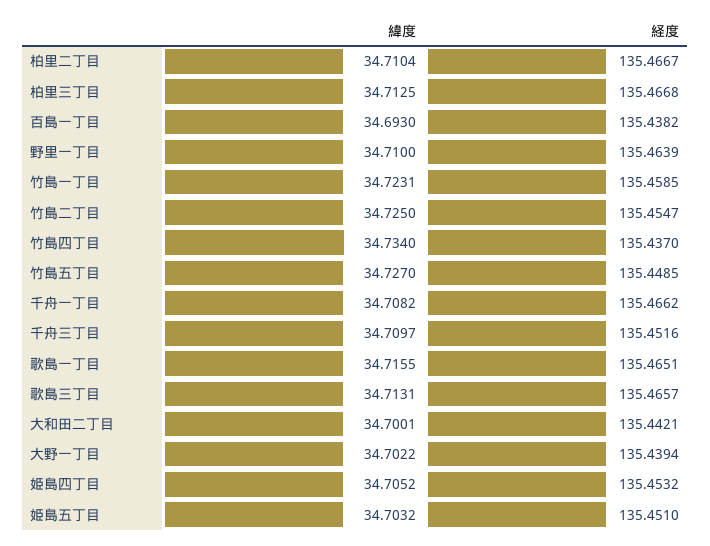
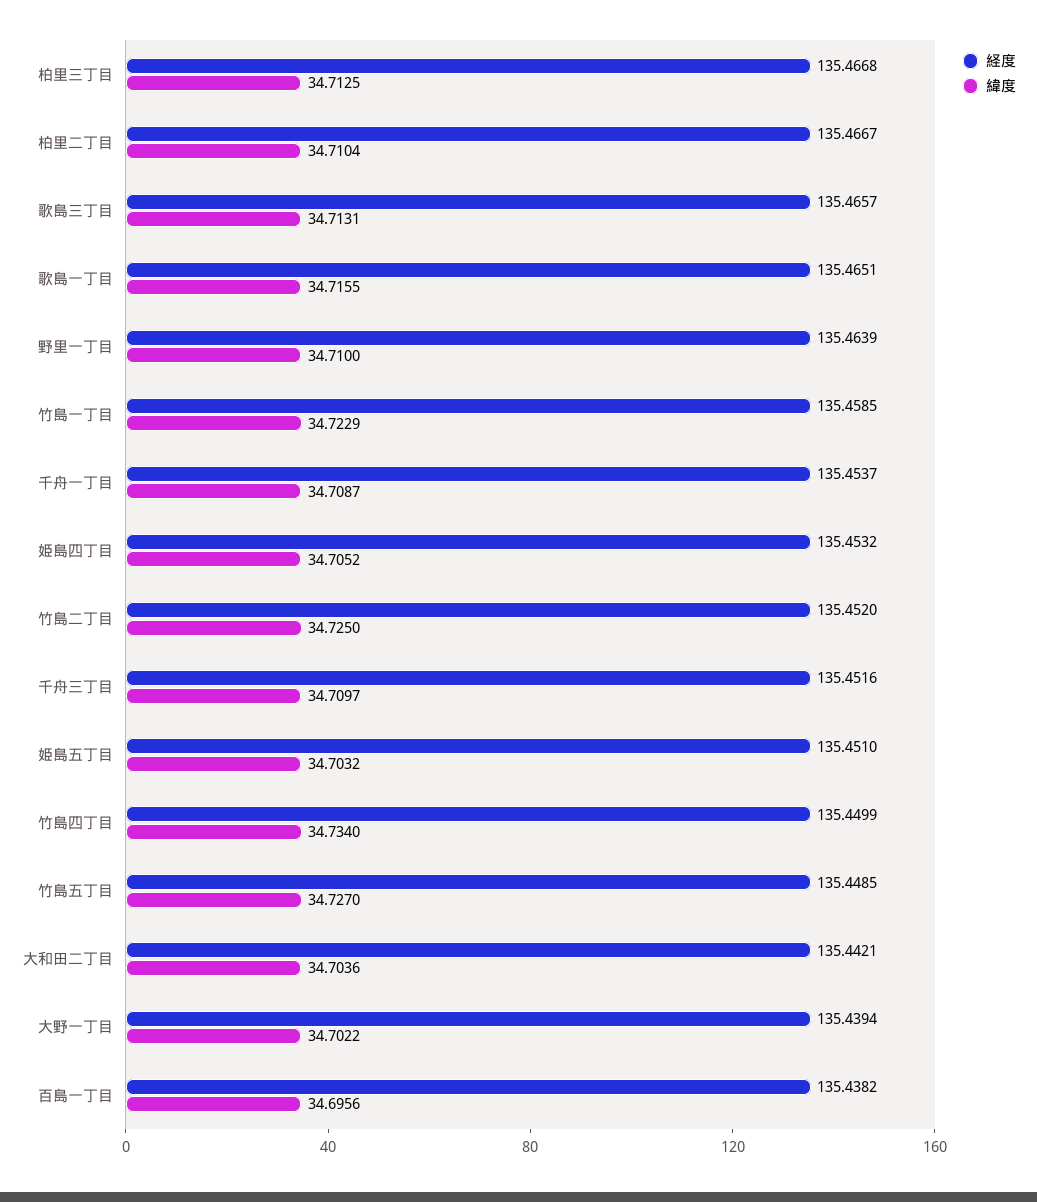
緯度, 百島一丁目: 34.693 -> 34.6956
緯度, 竹島一丁目: 34.7231 -> 34.7229
経度, 竹島二丁目: 135.4547 -> 135.452
経度, 竹島四丁目: 135.437 -> 135.4499
緯度, 千舟一丁目: 34.7082 -> 34.7087
経度, 千舟一丁目: 135.4662 -> 135.4537
緯度, 大和田二丁目: 34.7001 -> 34.7036

